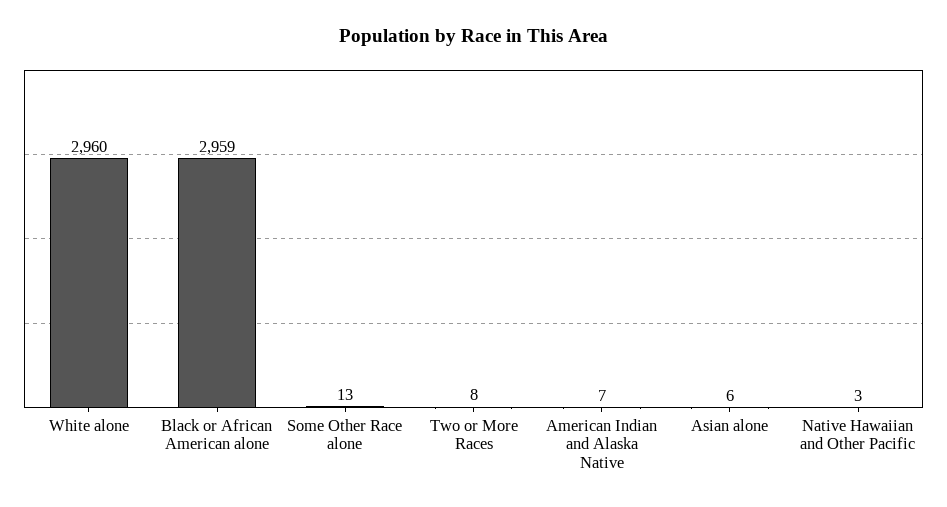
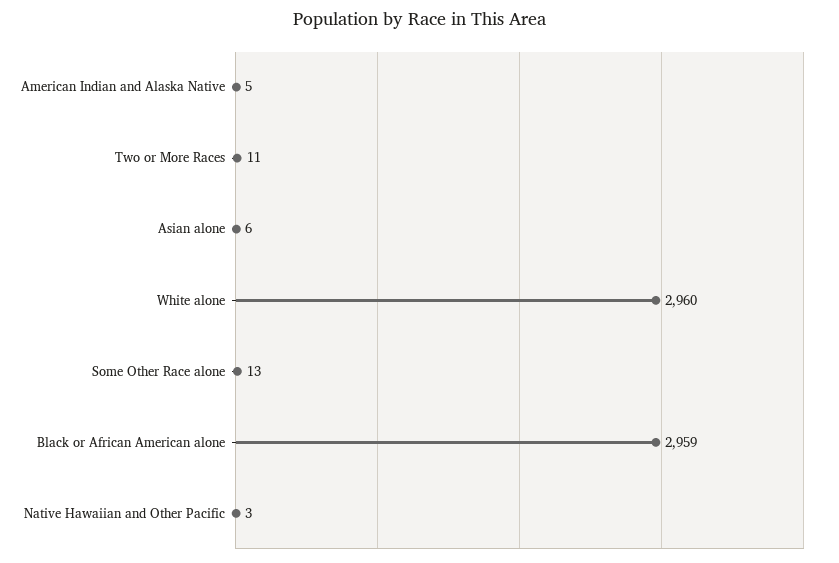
Two or More Races: 8 -> 11
American Indian and Alaska Native: 7 -> 5

